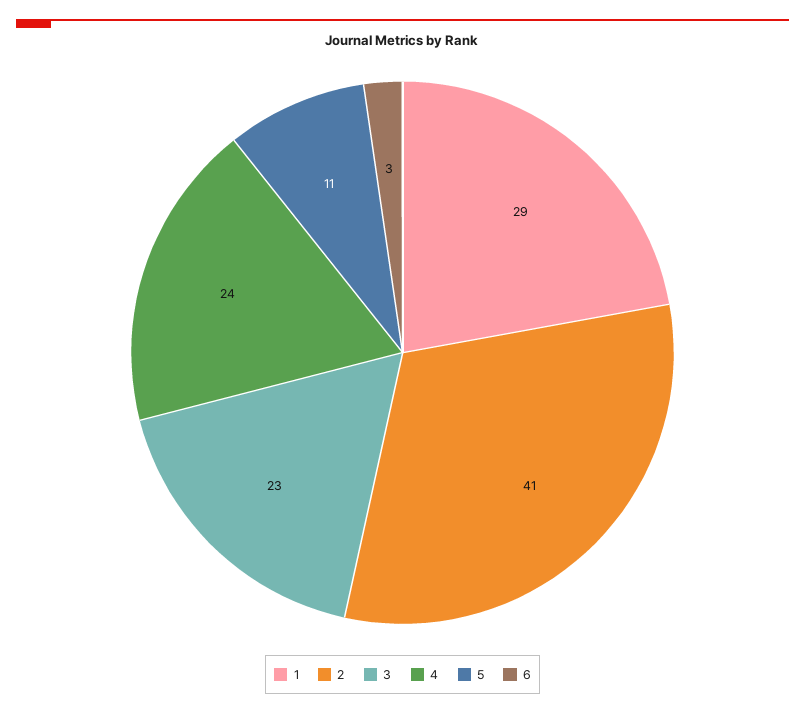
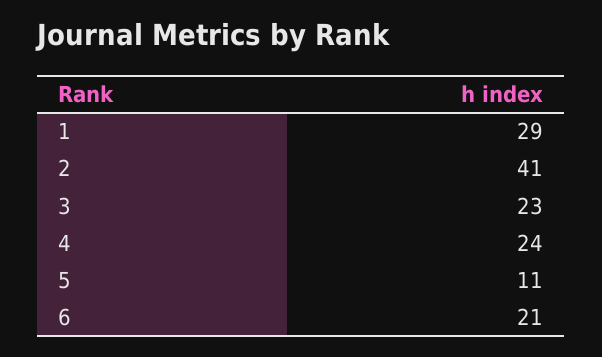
6: 3 -> 21

